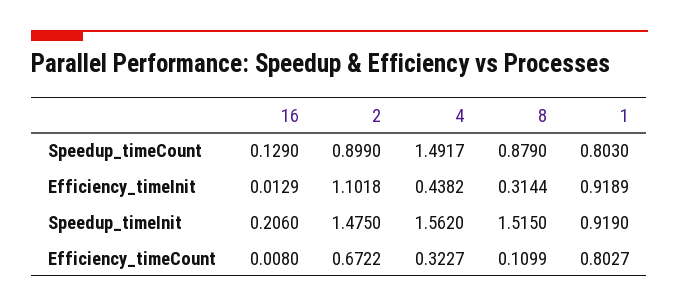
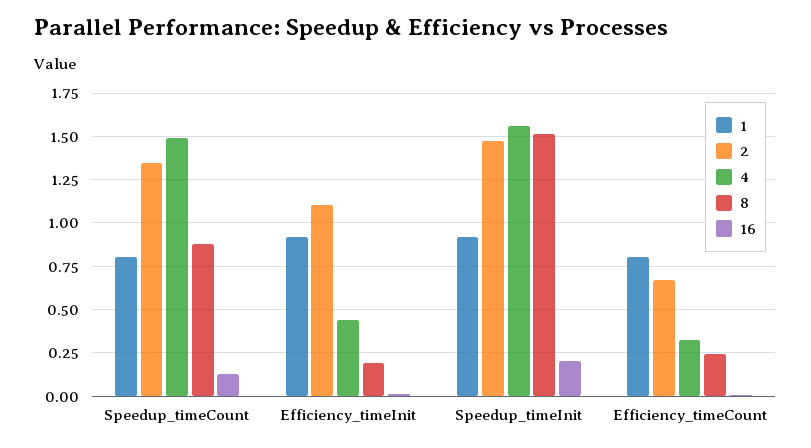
2, Speedup_timeCount: 0.899 -> 1.35
8, Efficiency_timeInit: 0.3144 -> 0.2
8, Efficiency_timeCount: 0.1099 -> 0.25

